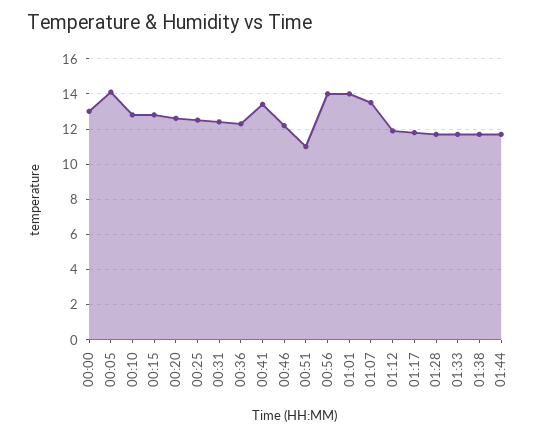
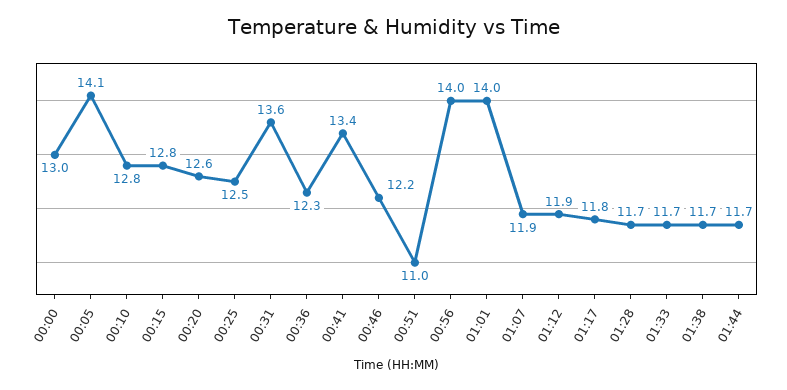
00:31: 12.5 -> 13.6
01:07: 13.5 -> 11.9

